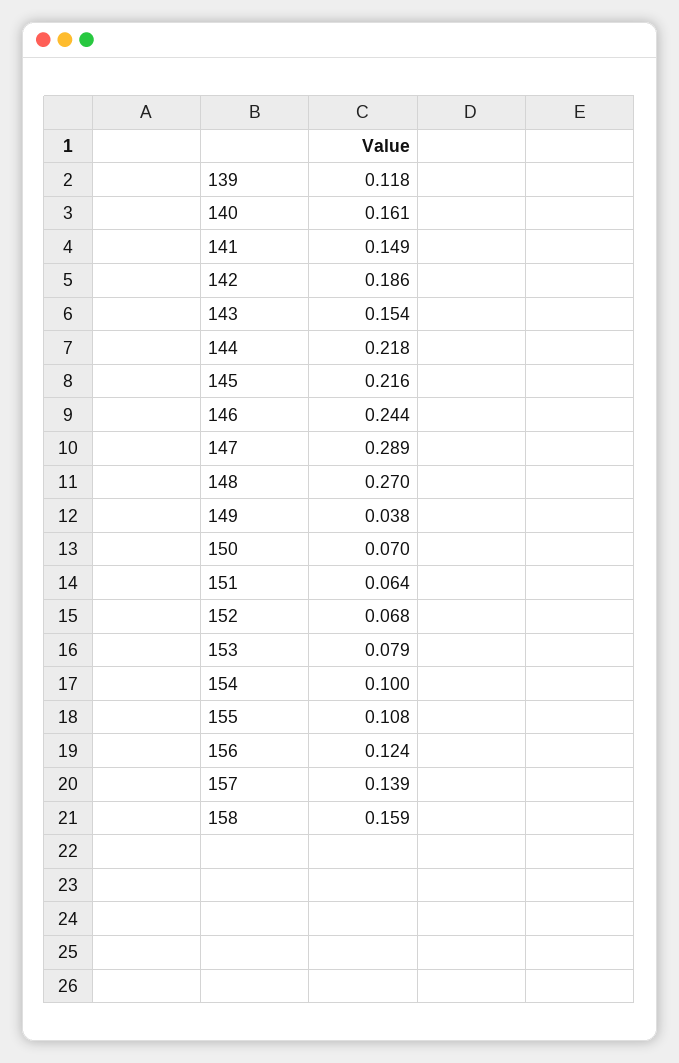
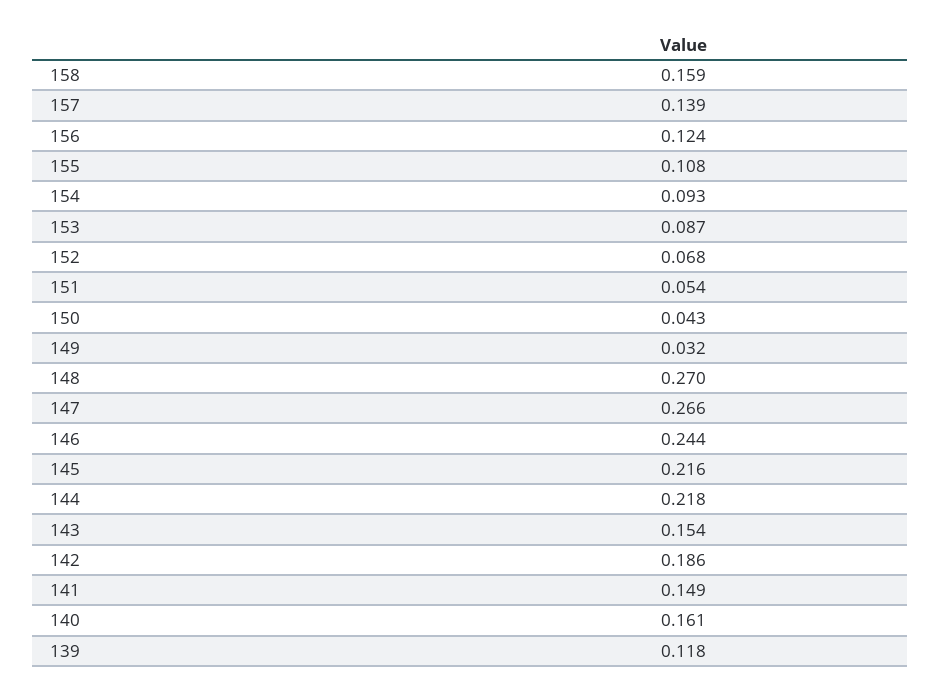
147: 0.289 -> 0.266
149: 0.038 -> 0.032
150: 0.07 -> 0.043
151: 0.064 -> 0.054
153: 0.079 -> 0.087
154: 0.1 -> 0.093

